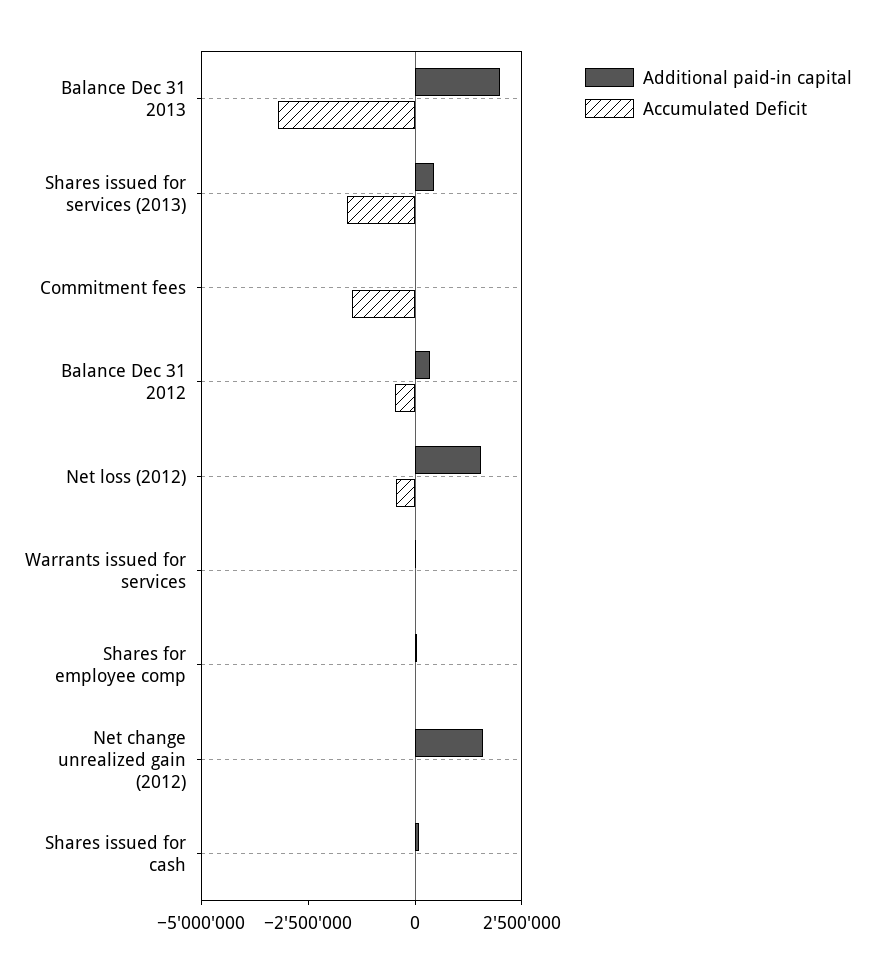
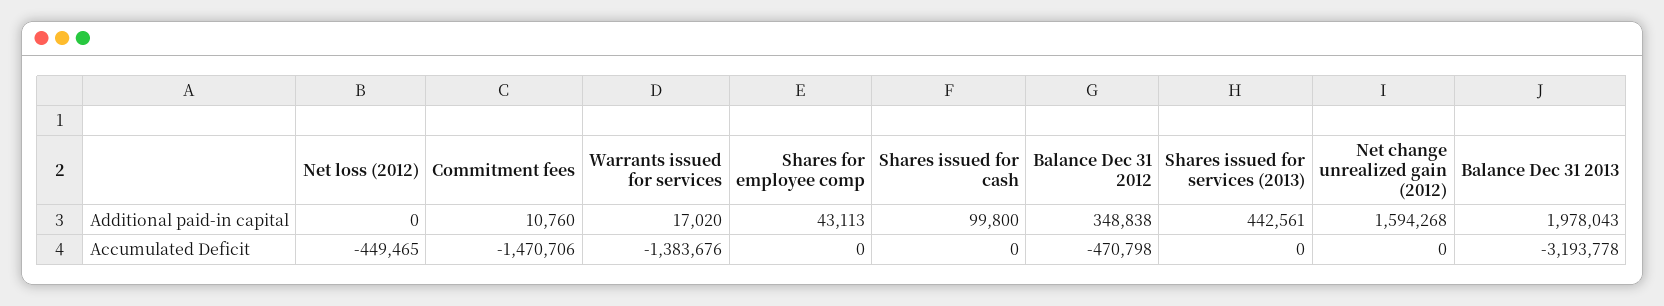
Accumulated Deficit, Shares issued for services (2013): -1500000 -> 0
Additional paid-in capital, Net loss (2012): 1500000 -> 0
Accumulated Deficit, Warrants issued for services: 0 -> -1383676

